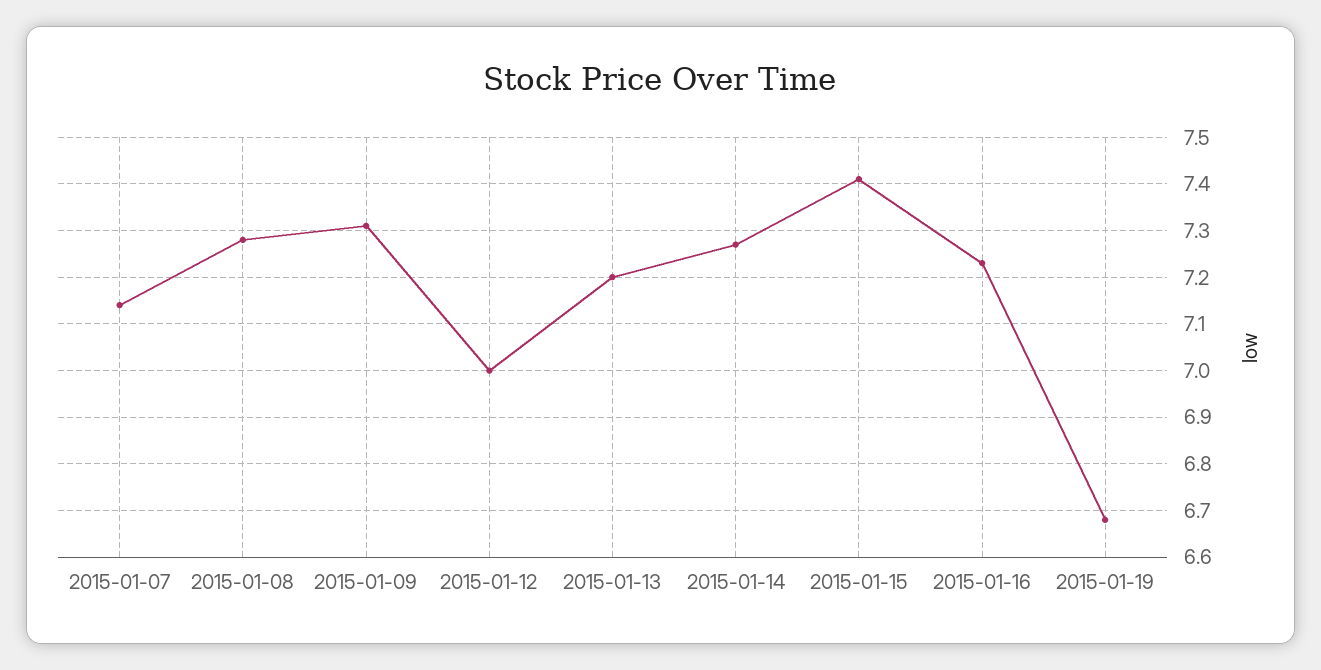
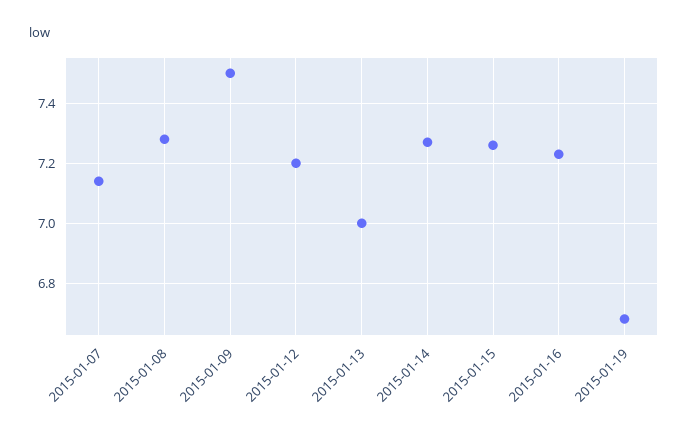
2015-01-09: 7.3 -> 7.5
2015-01-12: 7 -> 7.2
2015-01-13: 7.2 -> 7
2015-01-15: 7.4 -> 7.25

